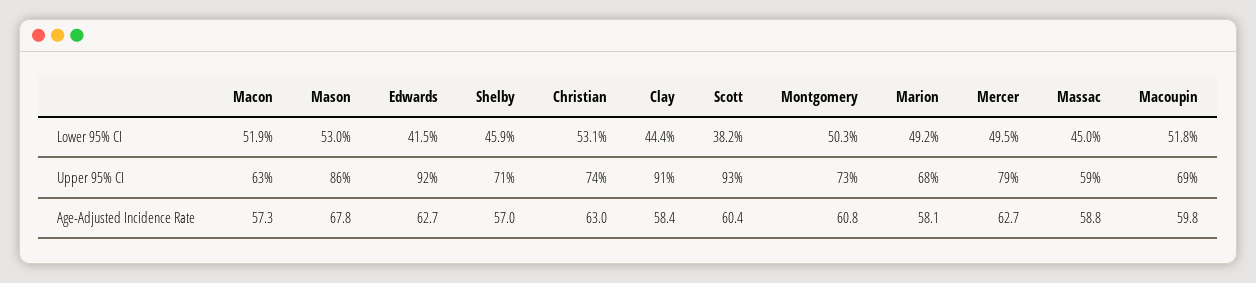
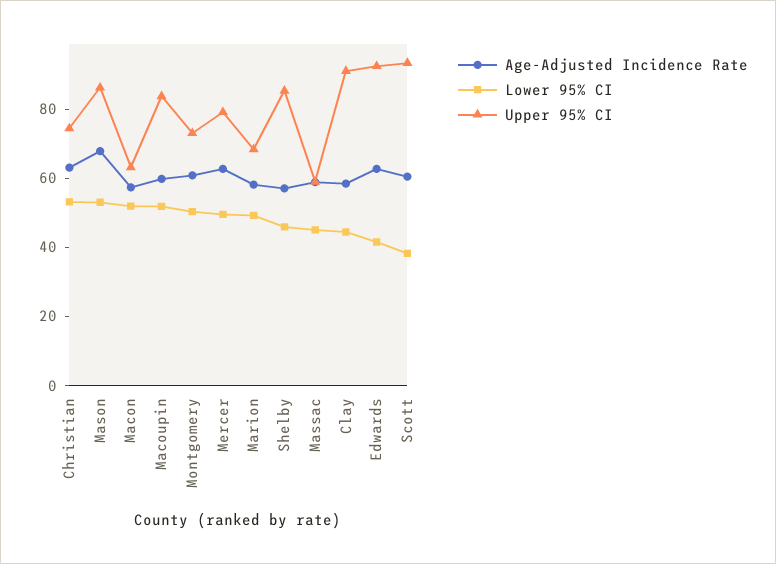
Upper 95% CI, Shelby: 71 -> 85
Upper 95% CI, Macoupin: 69 -> 85

